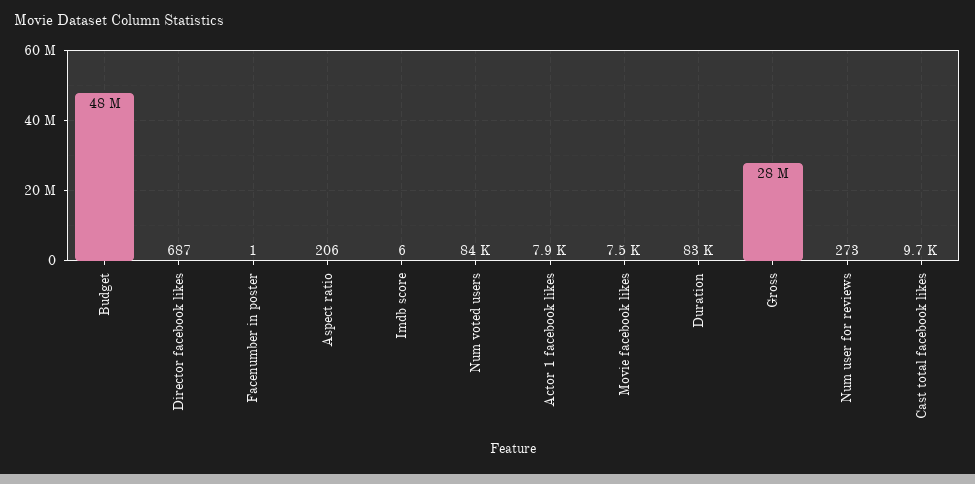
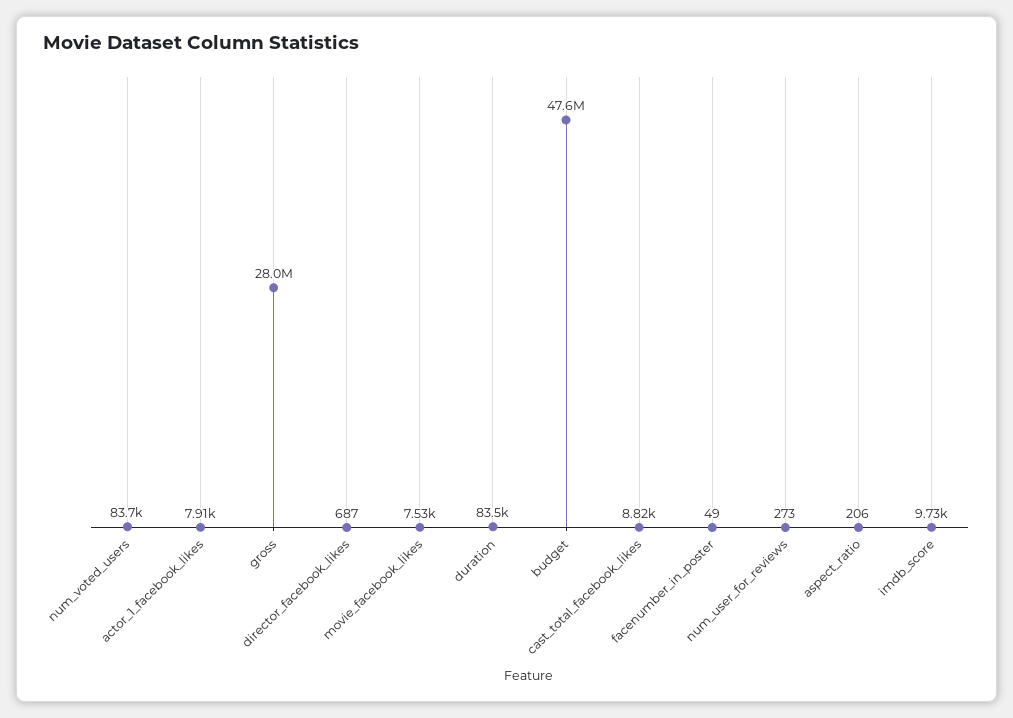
Facenumber in poster: 1 -> 49
Imdb score: 6 -> 9730
Cast total facebook likes: 9700 -> 8820

